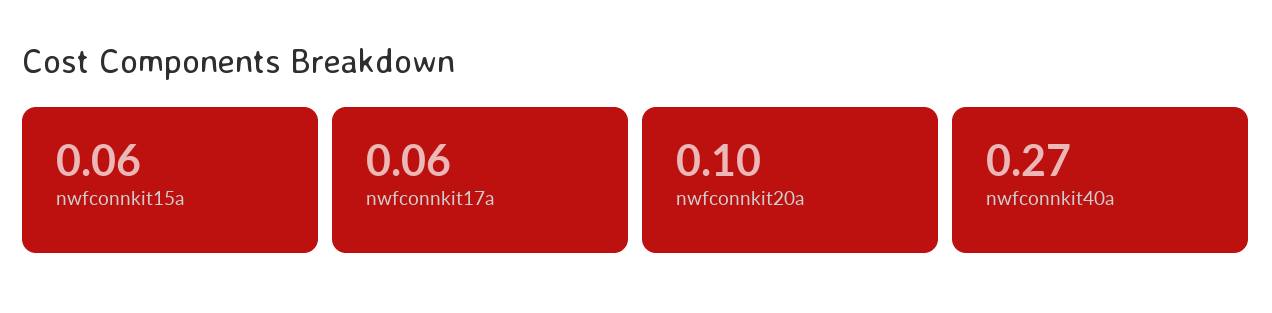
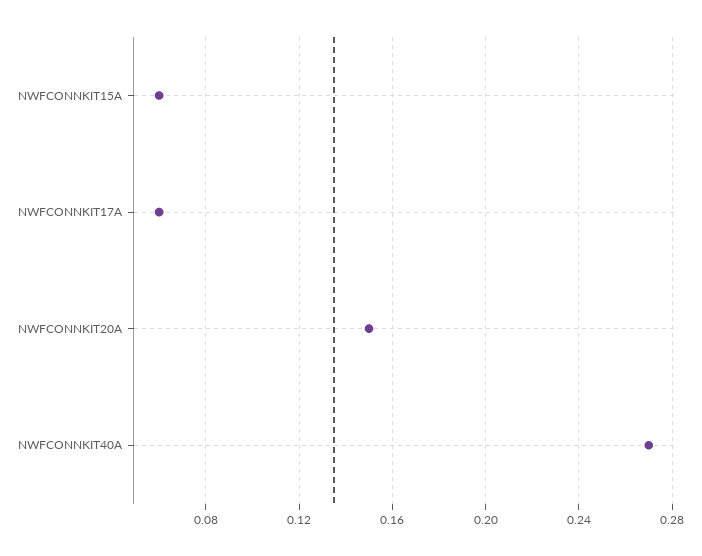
nwfconnkit20a: 0.1 -> 0.15

